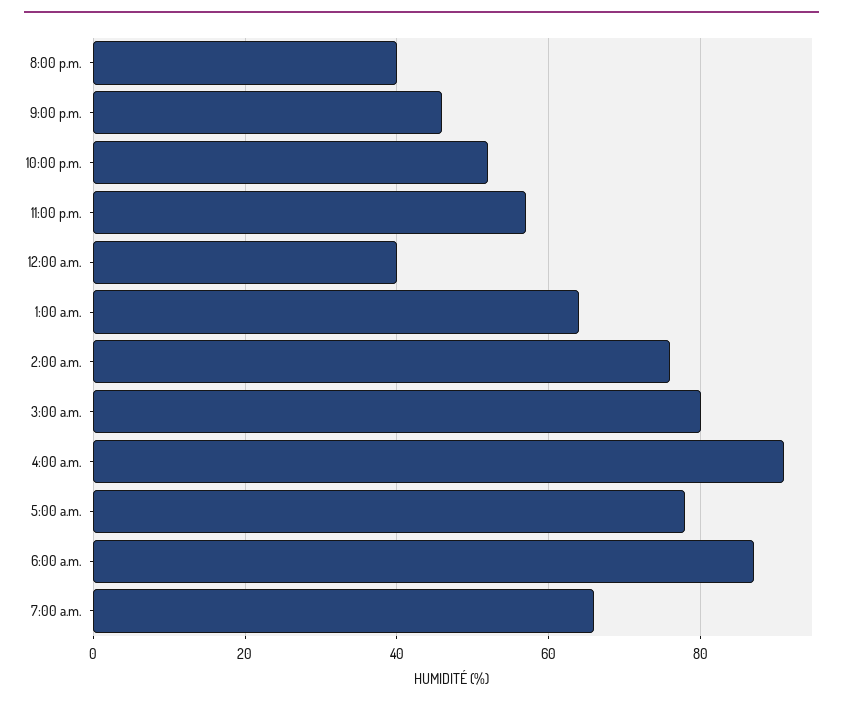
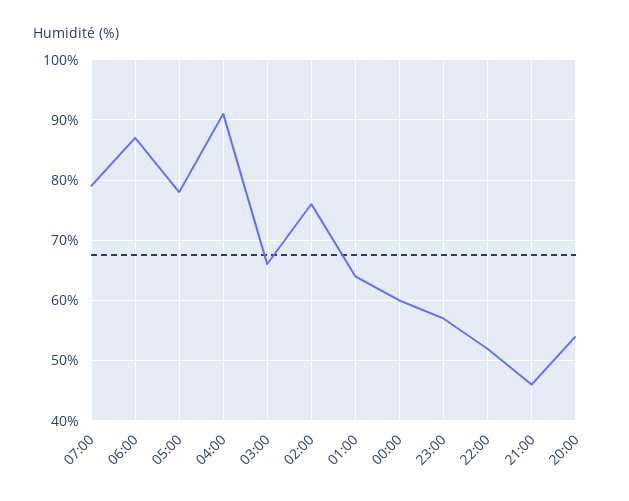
8:00 p.m.: 40 -> 54
12:00 a.m.: 40 -> 60
3:00 a.m.: 80 -> 66
7:00 a.m.: 65 -> 79

